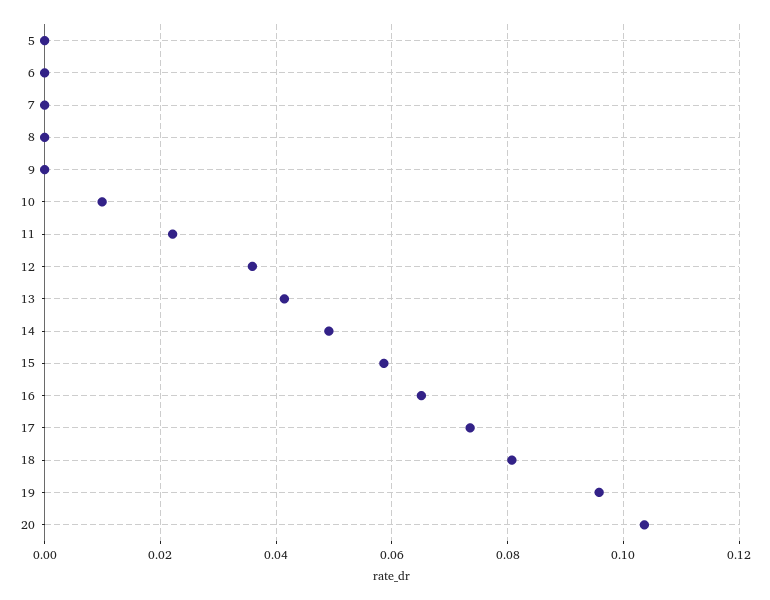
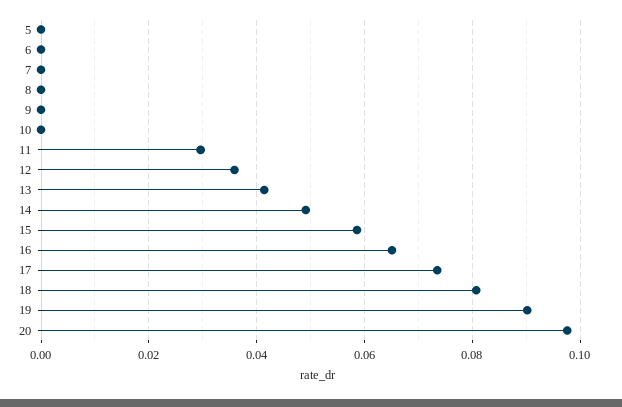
10: 0.01 -> 0
11: 0.022 -> 0.03
19: 0.096 -> 0.09
20: 0.104 -> 0.098

